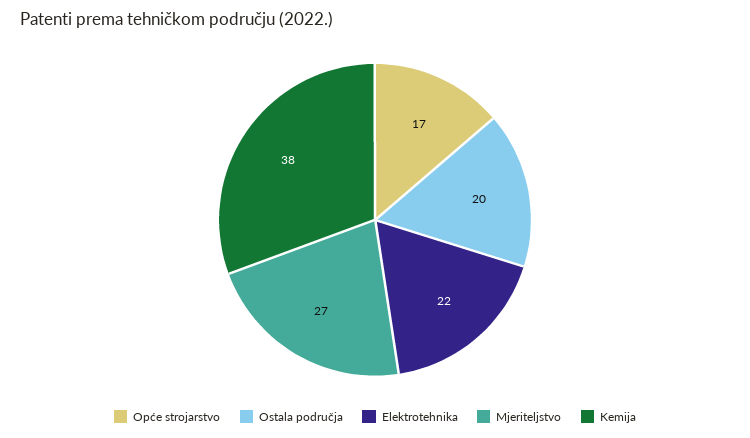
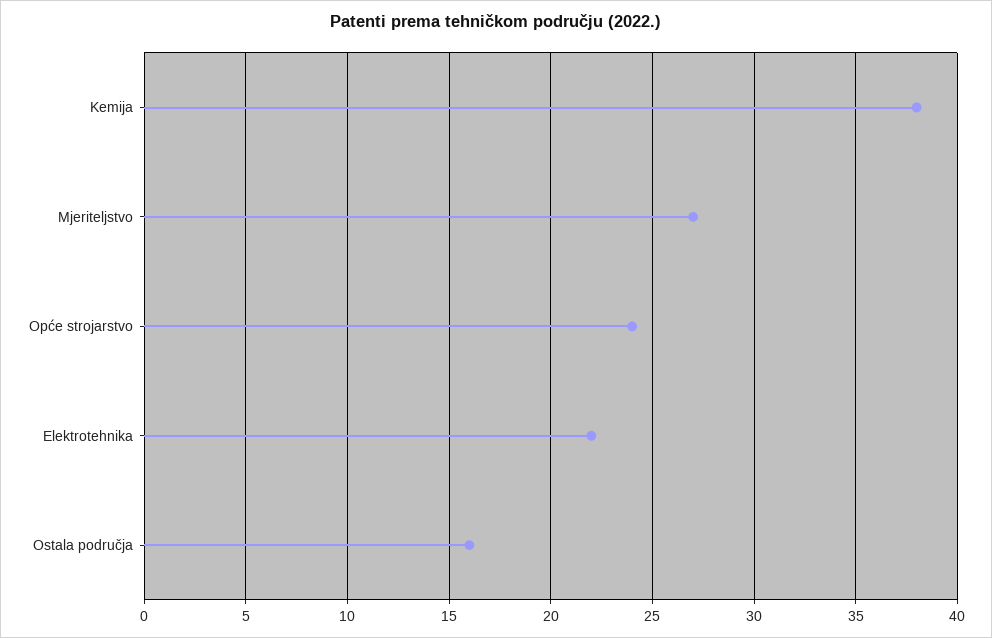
Opće strojarstvo: 17 -> 24
Ostala područja: 20 -> 16

